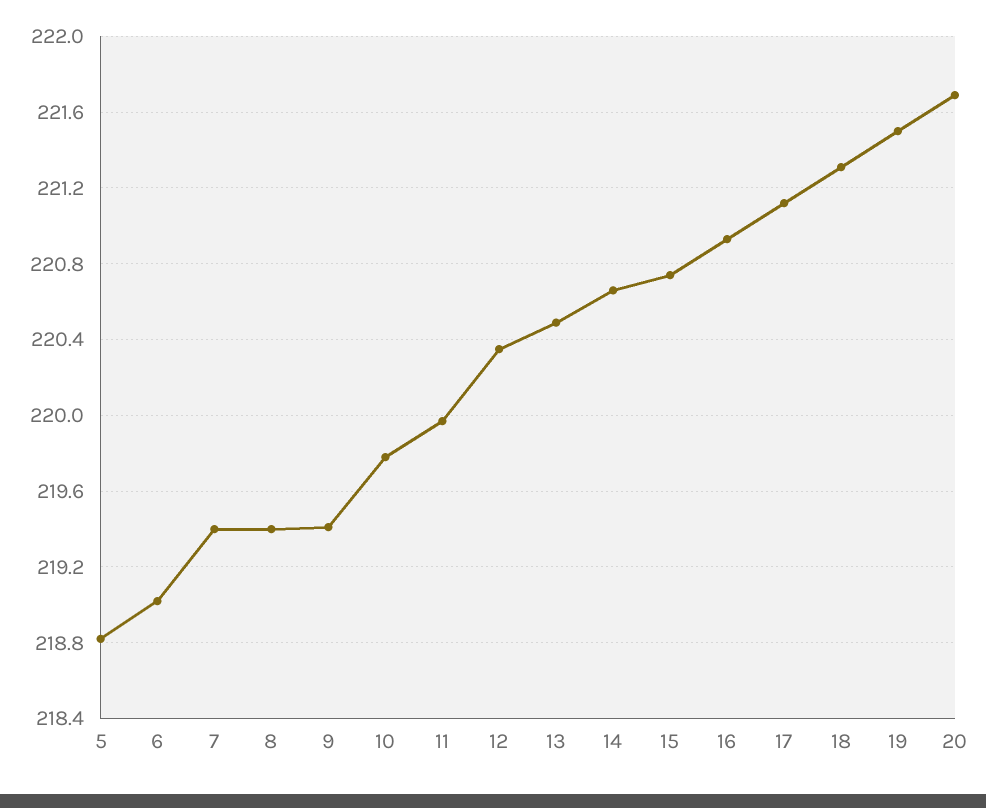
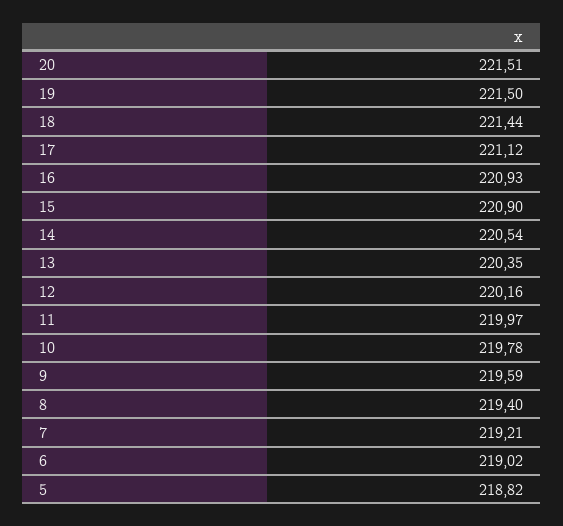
7: 219.4 -> 219.21
9: 219.4 -> 219.59
12: 220.35 -> 220.16
13: 220.5 -> 220.35
14: 220.65 -> 220.54
15: 220.75 -> 220.9
18: 221.3 -> 221.44
20: 221.7 -> 221.51

